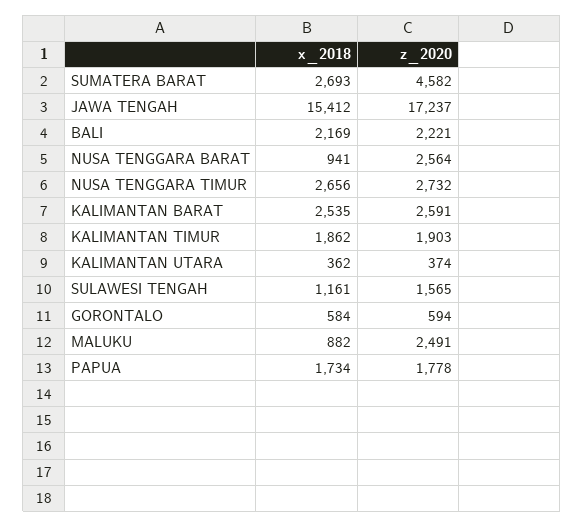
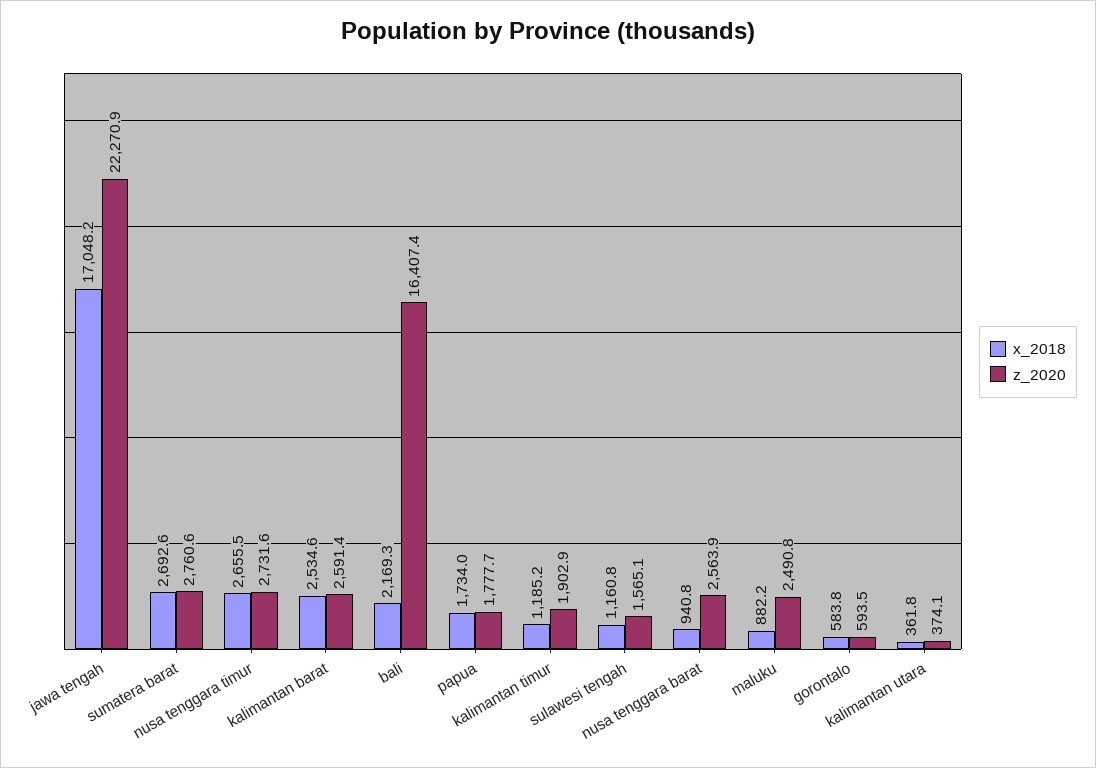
z_2020, SUMATERA BARAT: 4582 -> 2760.6
x_2018, JAWA TENGAH: 15412 -> 17048.2
z_2020, JAWA TENGAH: 17237 -> 22270.9
z_2020, BALI: 2221 -> 16407.4
x_2018, KALIMANTAN TIMUR: 1862 -> 1185.2

